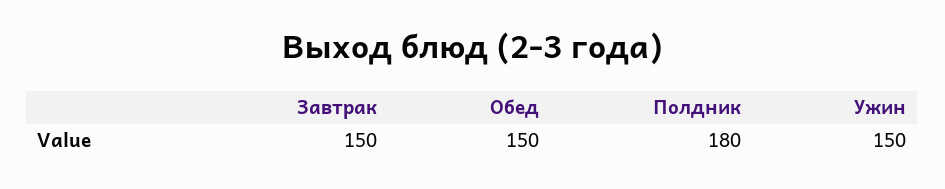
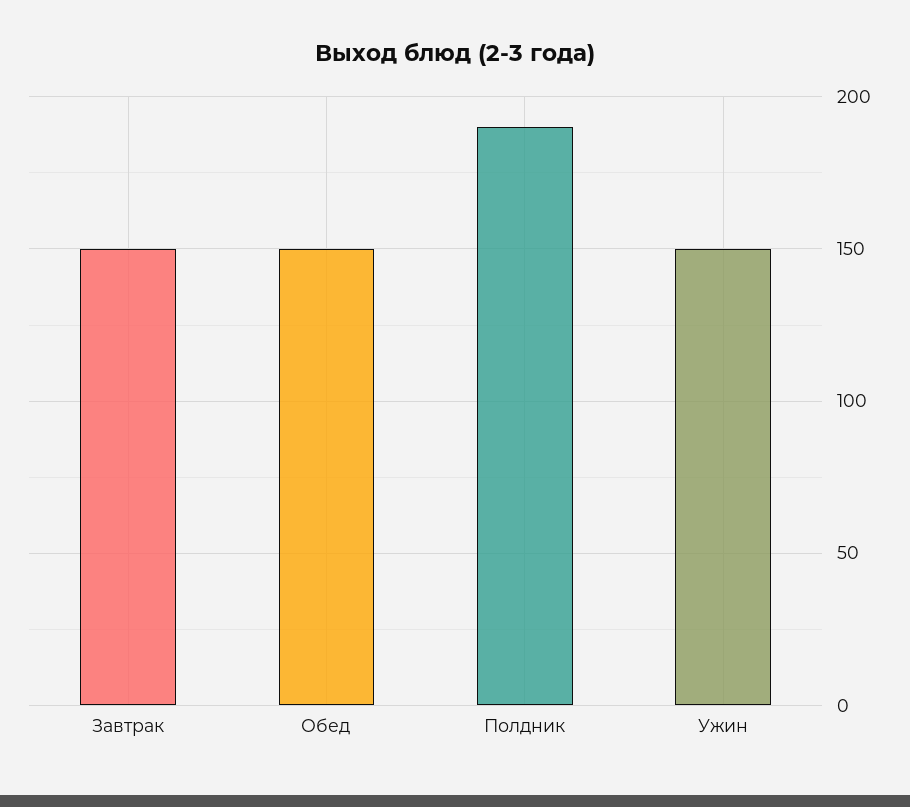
Полдник: 180 -> 190

